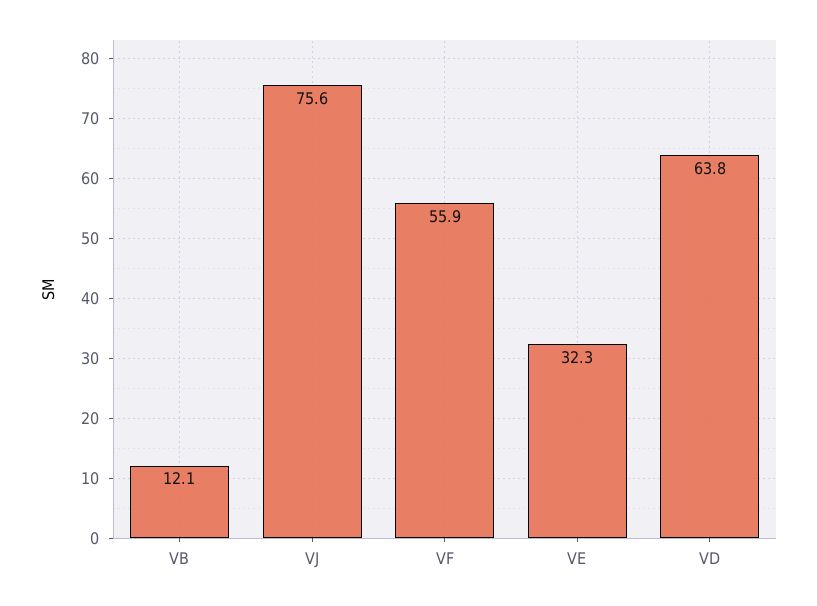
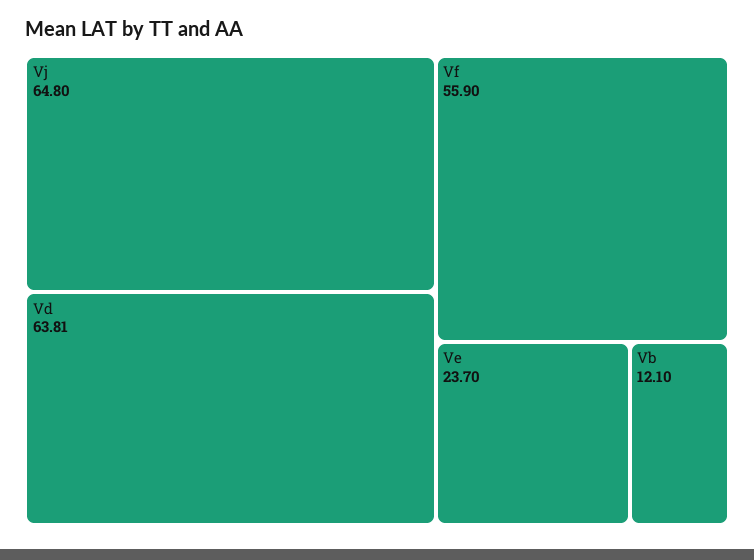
VJ: 75.6 -> 64.8
VE: 32.3 -> 23.7

